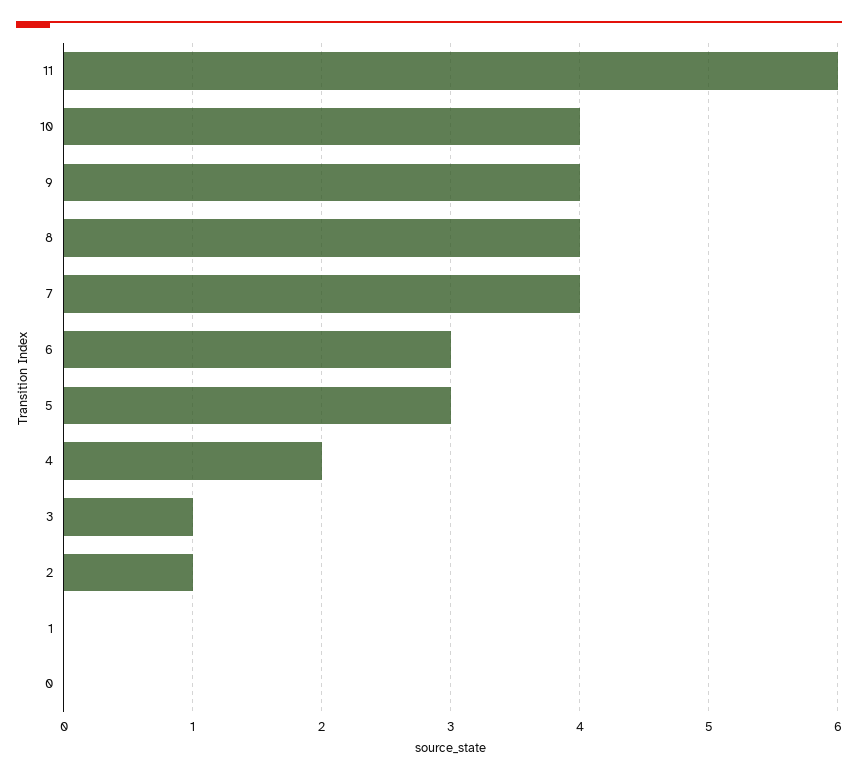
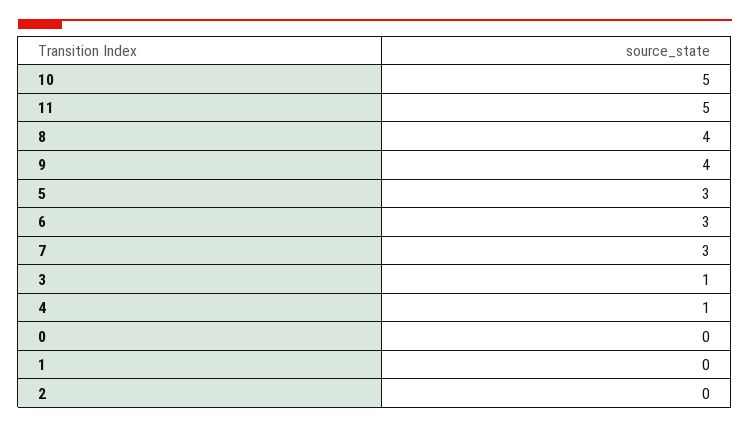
11: 6 -> 5
10: 4 -> 5
7: 4 -> 3
4: 2 -> 1
2: 1 -> 0

